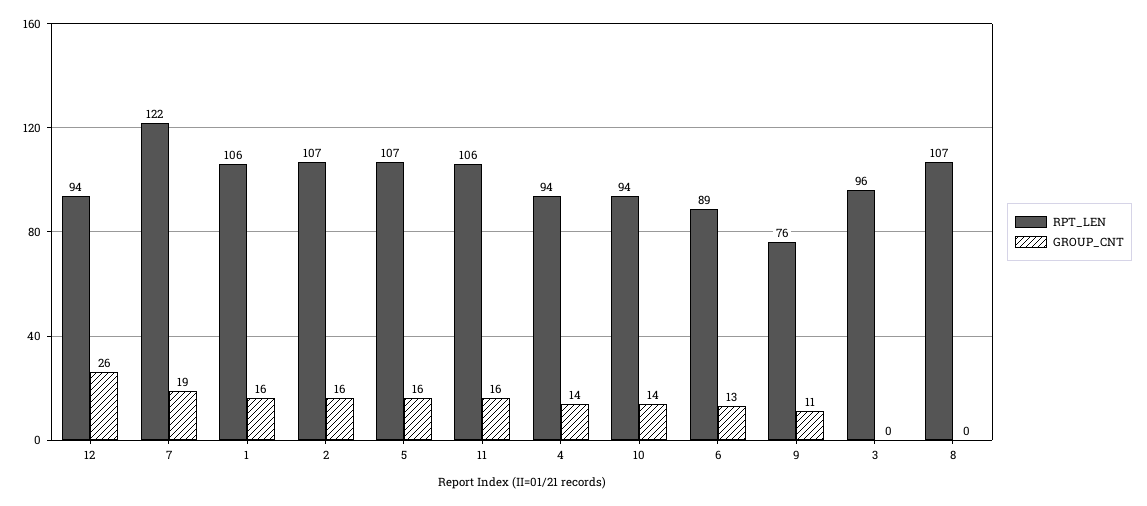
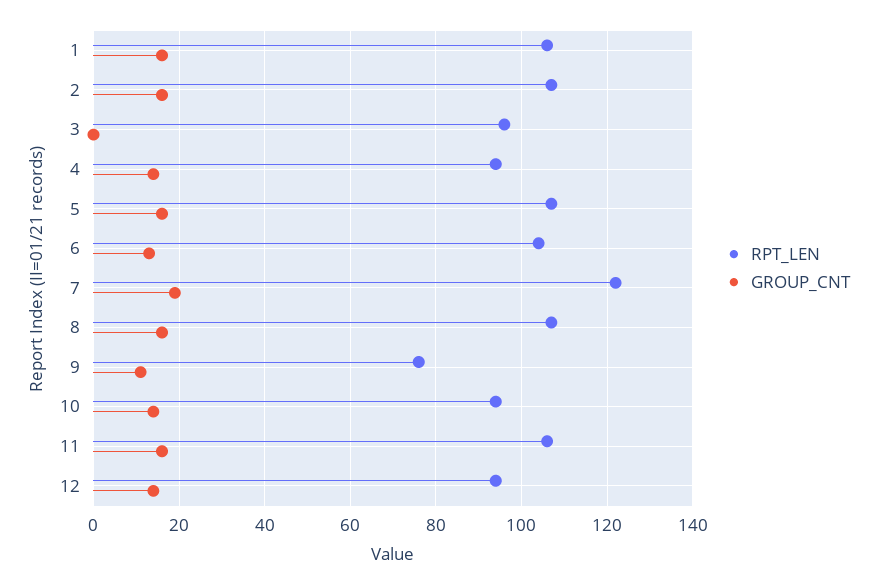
GROUP_CNT, 12: 26 -> 15
RPT_LEN, 6: 89 -> 105
GROUP_CNT, 8: 0 -> 15

